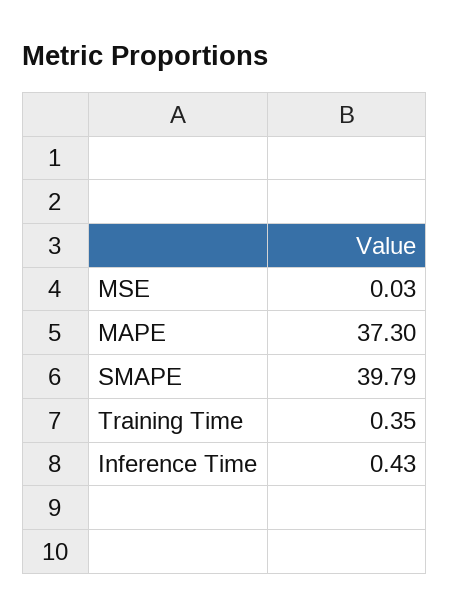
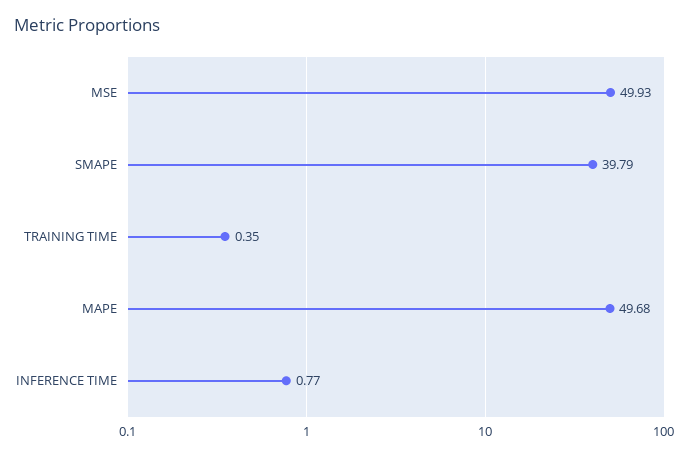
MSE: 0.03 -> 49.93
MAPE: 37.3 -> 49.68
Inference Time: 0.43 -> 0.77

